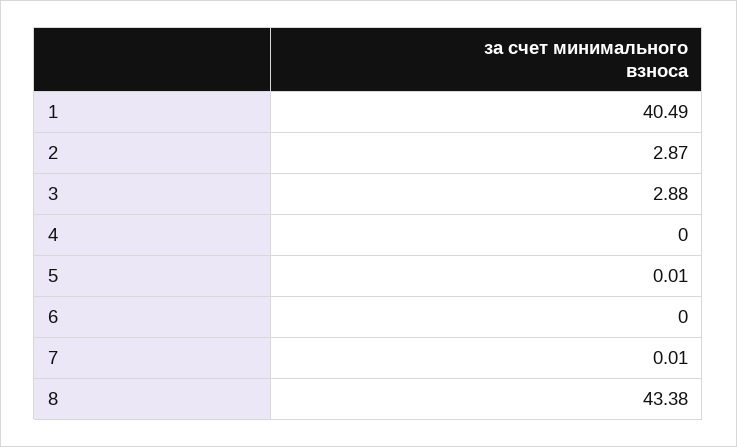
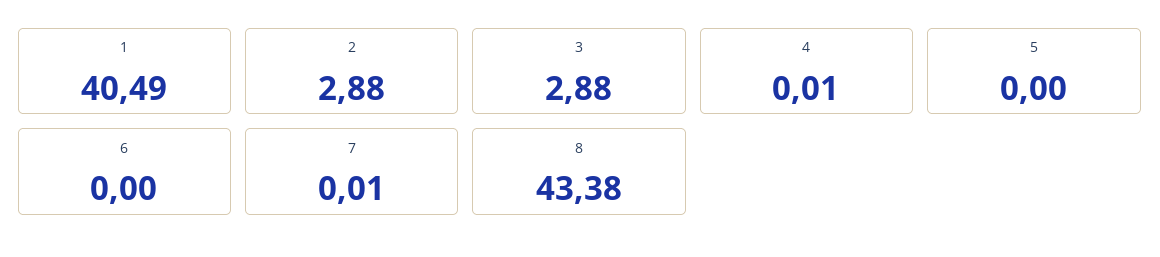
2: 2.87 -> 2.88
4: 0 -> 0.01
5: 0.01 -> 0

